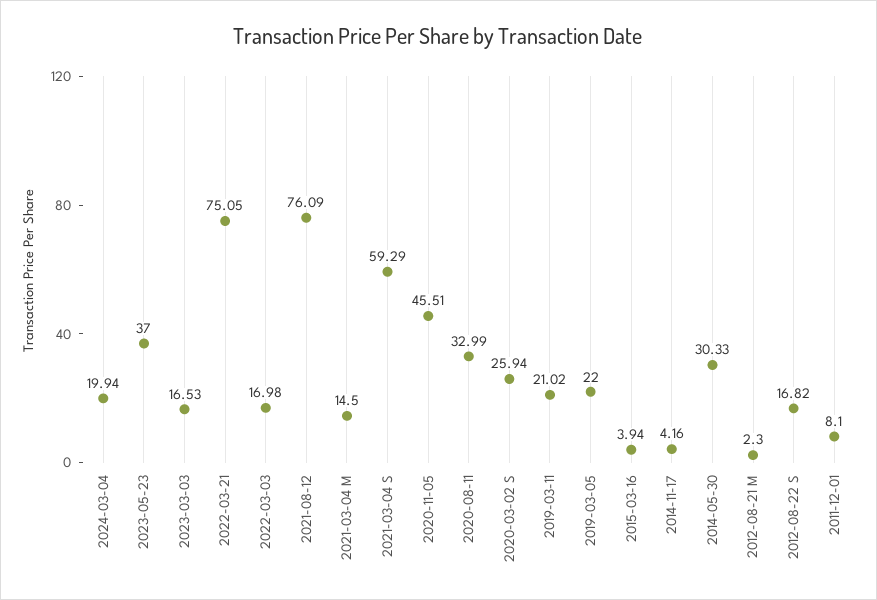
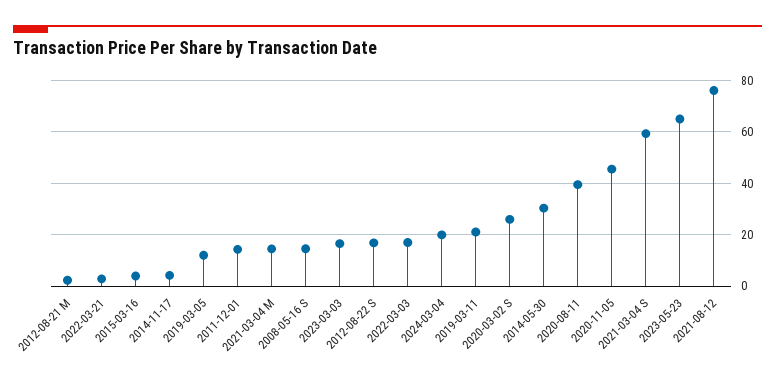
2023-05-23: 37 -> 65
2022-03-21: 75.05 -> 2.5
2020-08-11: 32.99 -> 40
2019-03-05: 22 -> 12.5
2011-12-01: 8.1 -> 15
2008-05-16 S: none -> 15

